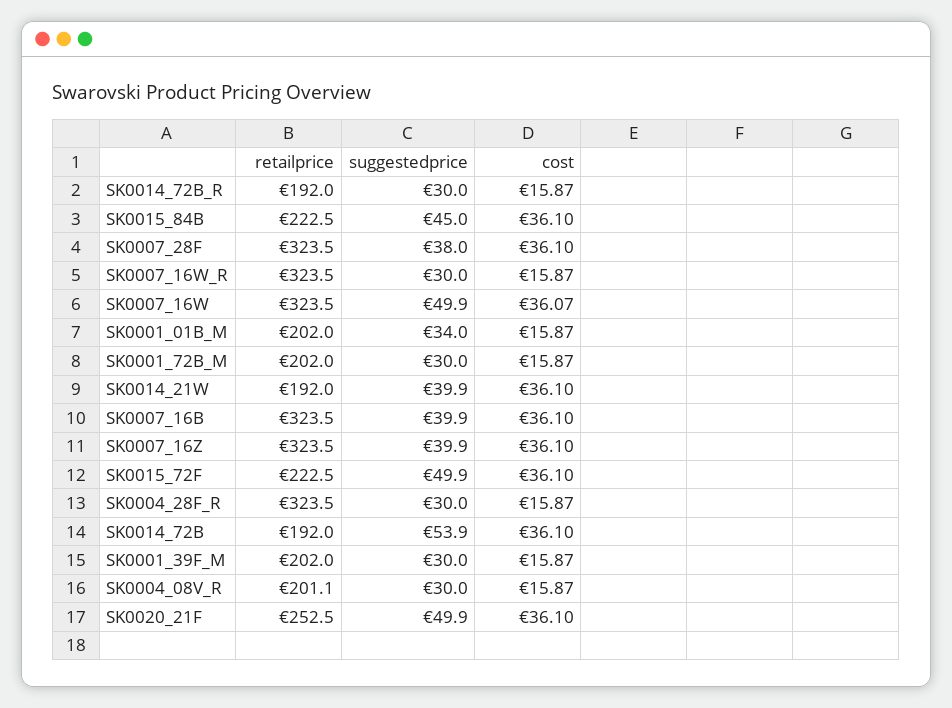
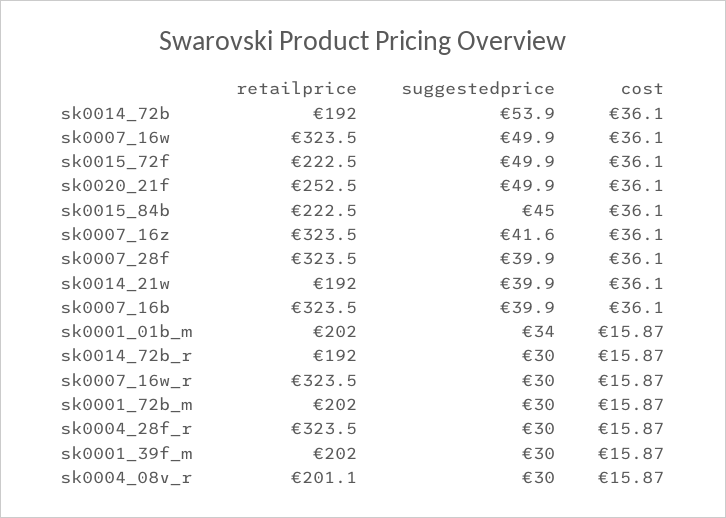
suggestedprice, SK0007_28F: 38 -> 39.9
cost, SK0007_16W: 36.07 -> 36.1
suggestedprice, SK0007_16Z: 39.9 -> 41.6

